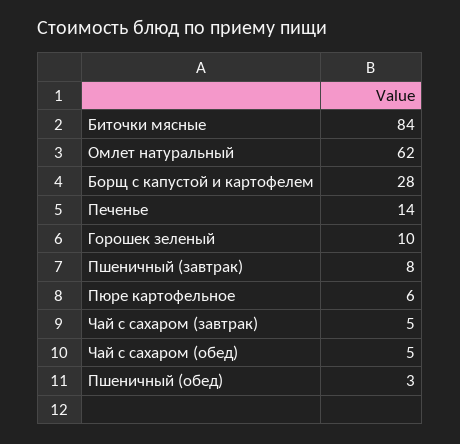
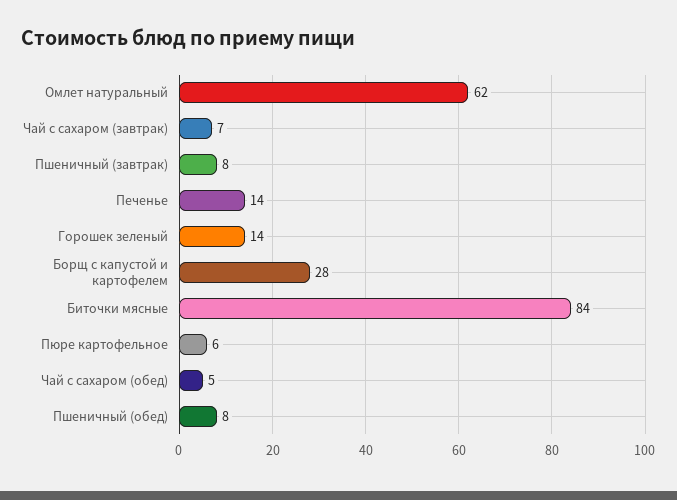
Горошек зеленый: 10 -> 14
Чай с сахаром (завтрак): 5 -> 7
Пшеничный (обед): 3 -> 8

